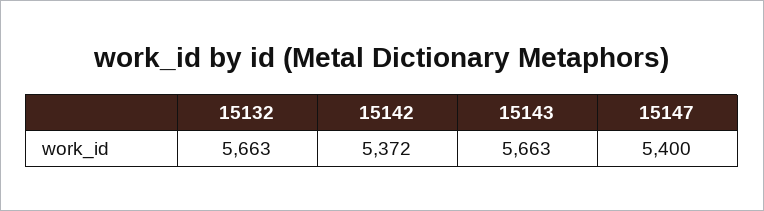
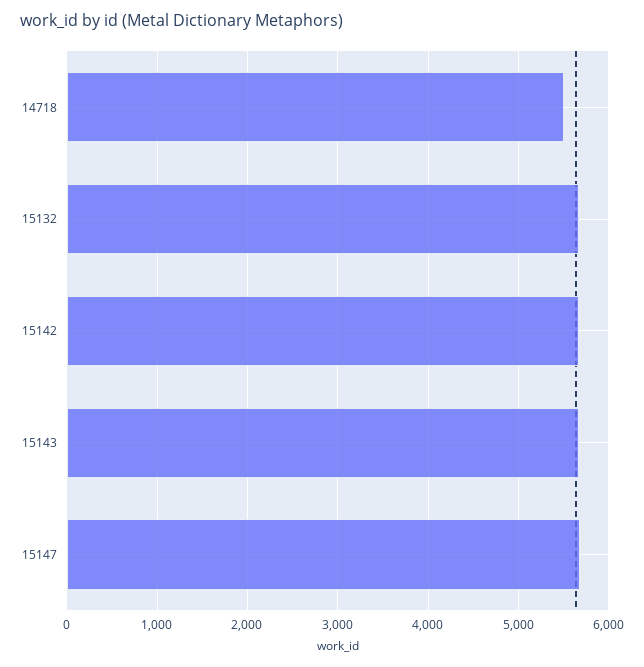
15142: 5372 -> 5700
15147: 5400 -> 5700
14718: none -> 5500

